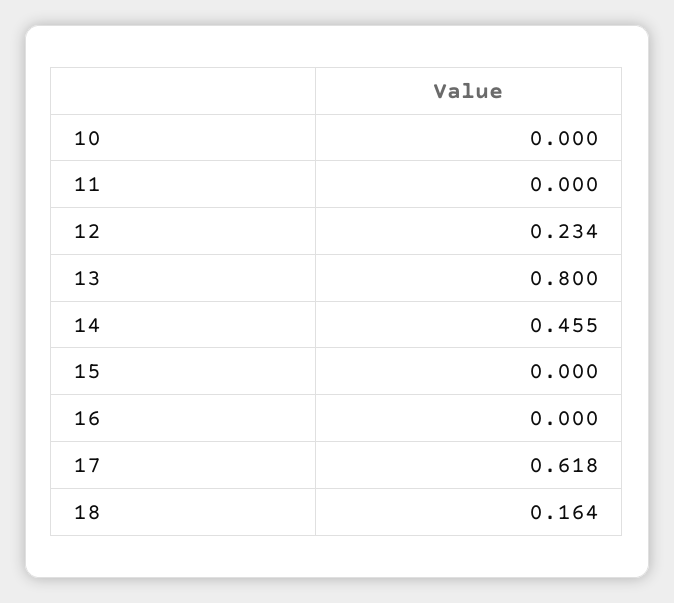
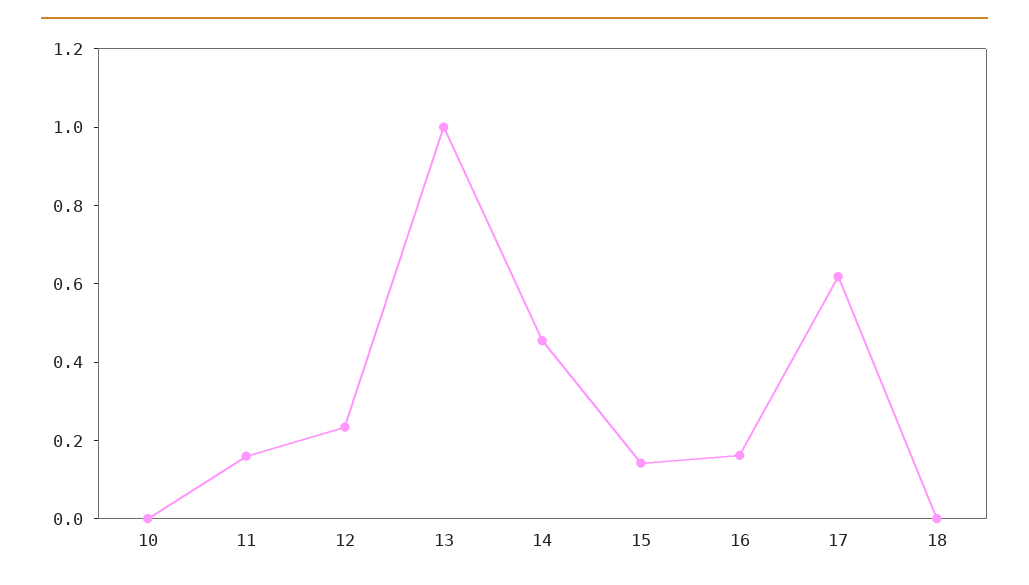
11: 0 -> 0.15
13: 0.8 -> 1
15: 0 -> 0.15
16: 0 -> 0.15
18: 0.164 -> 0

